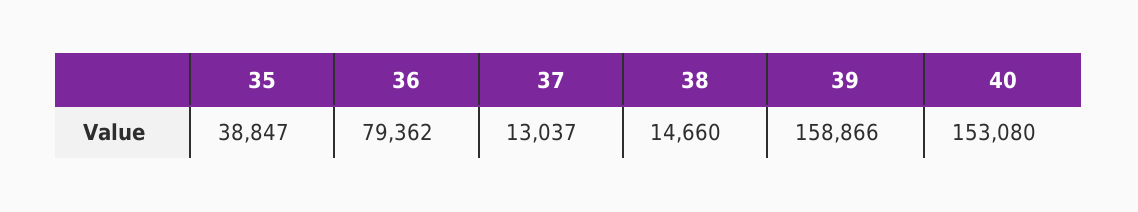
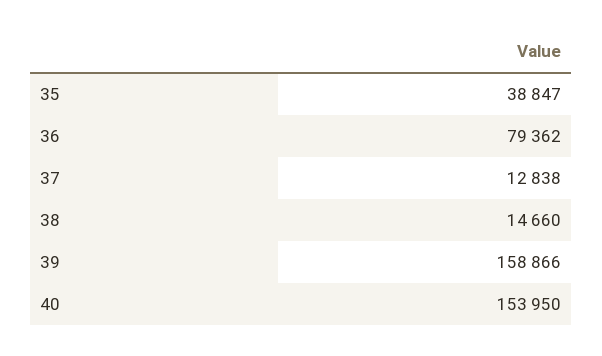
37: 13037 -> 12838
40: 153080 -> 153950

